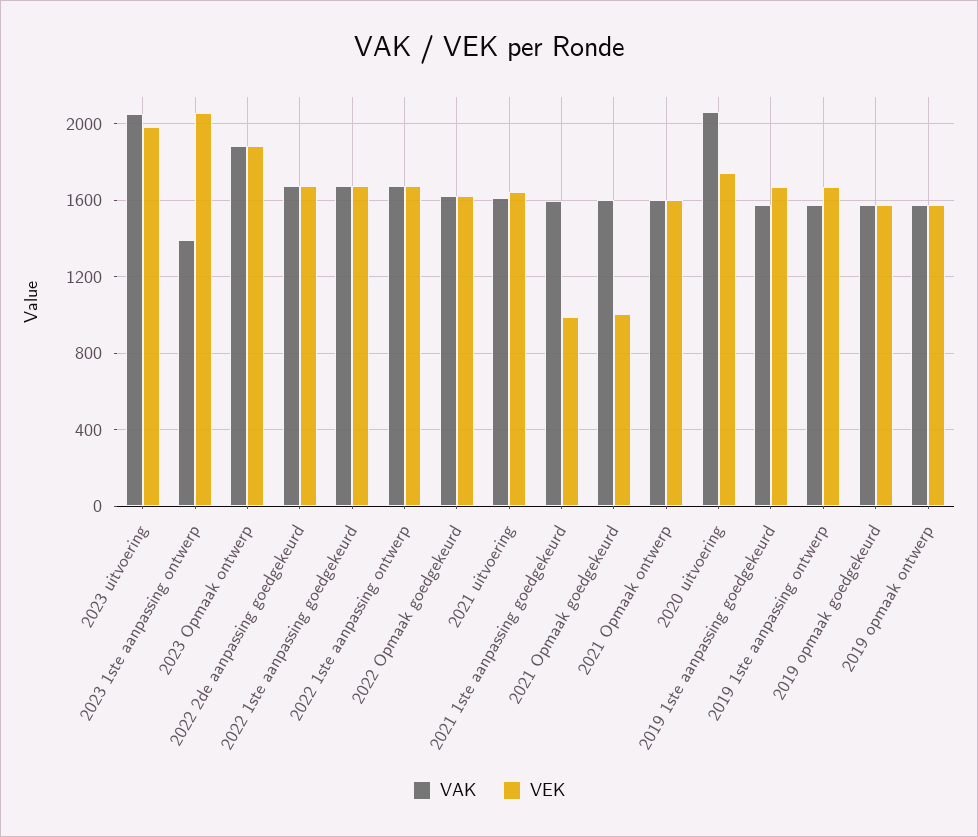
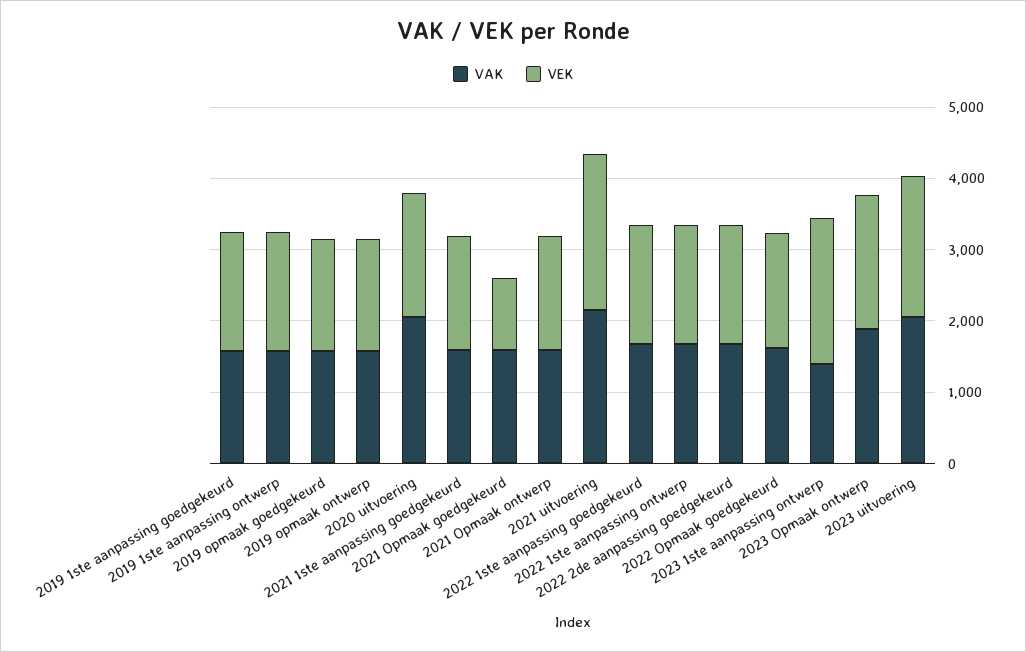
VAK, 2021 uitvoering: 1600 -> 2200
VEK, 2021 uitvoering: 1650 -> 2200
VEK, 2021 1ste aanpassing goedgekeurd: 1000 -> 1600

